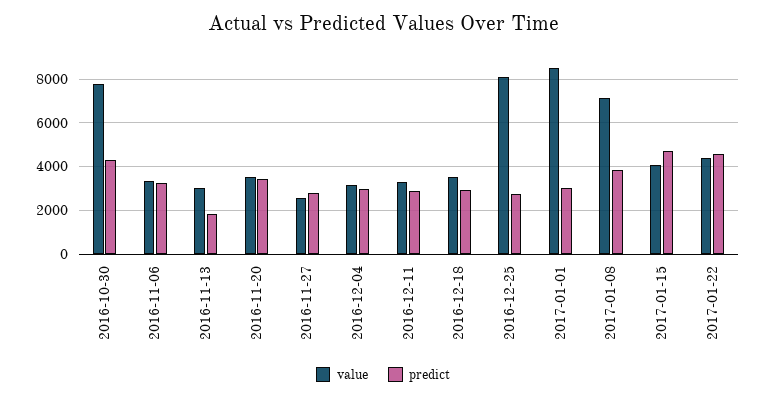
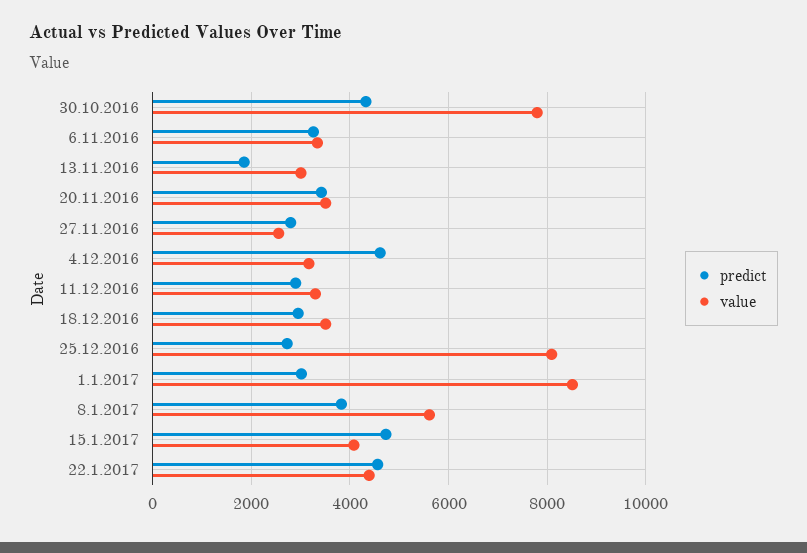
predict, 2016-12-04: 3000 -> 4600
value, 2017-01-08: 7000 -> 5600

